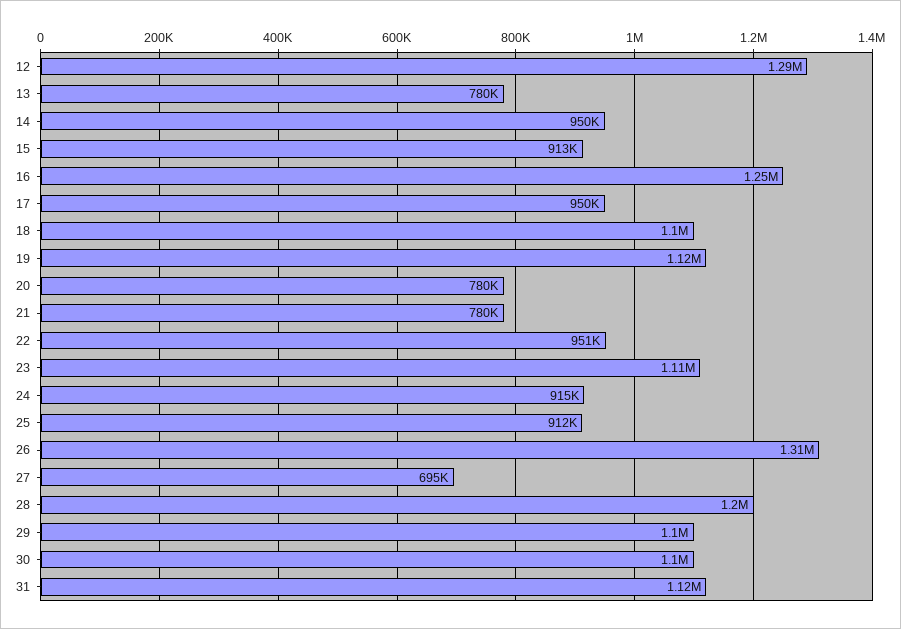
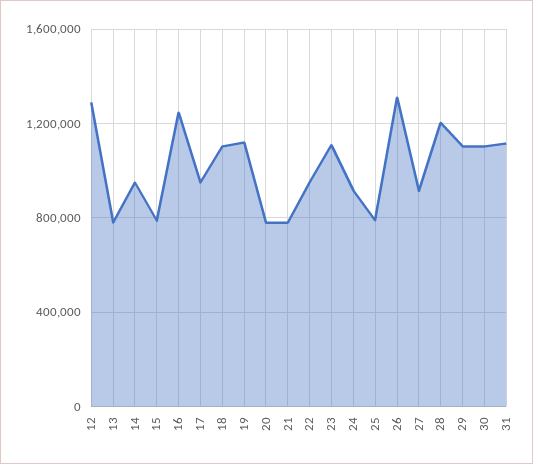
15: 913000 -> 800000
25: 912000 -> 800000
27: 695000 -> 900000

